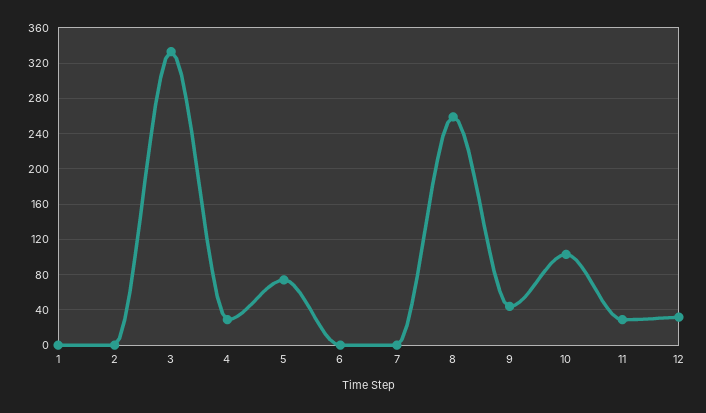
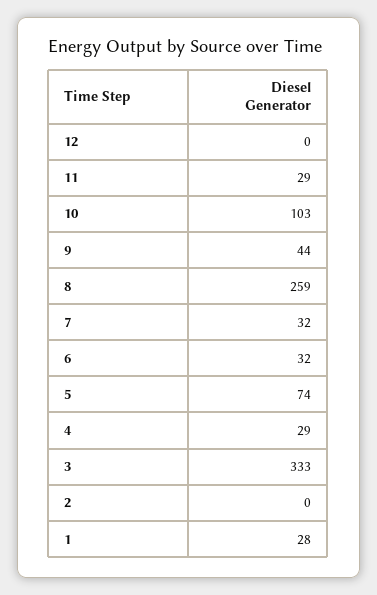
1: 0 -> 28
6: 0 -> 32
7: 0 -> 32
12: 30 -> 0

